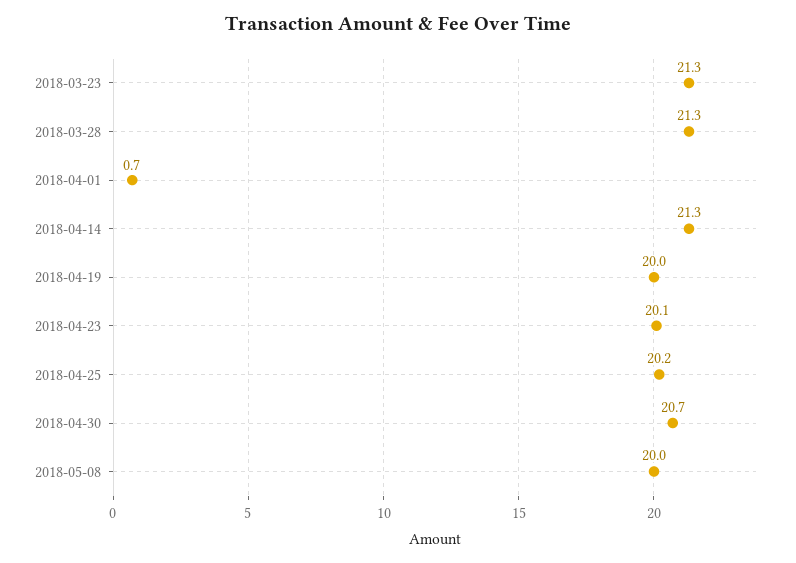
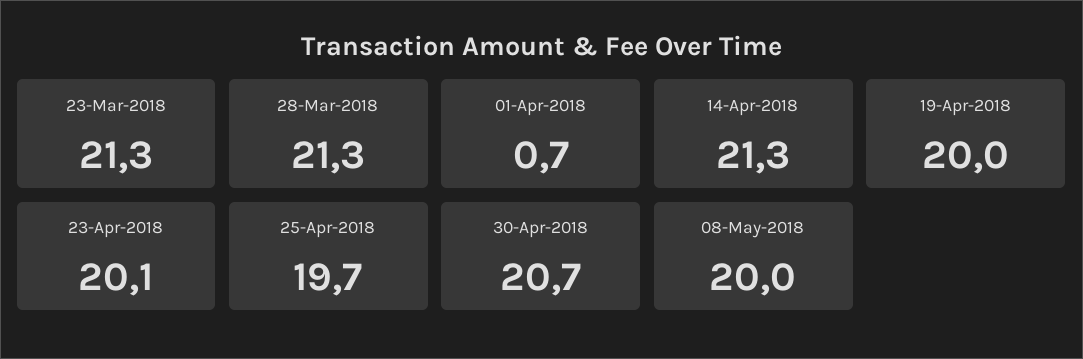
2018-04-25: 20.2 -> 19.7

